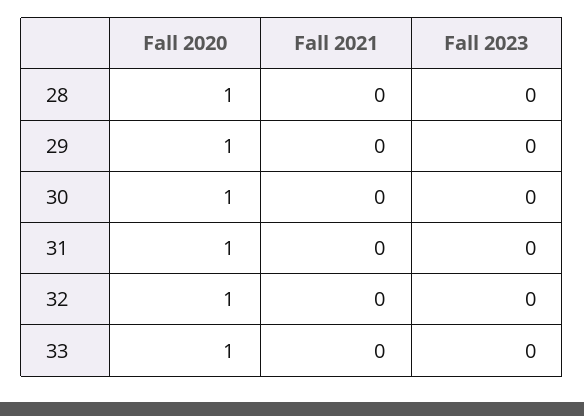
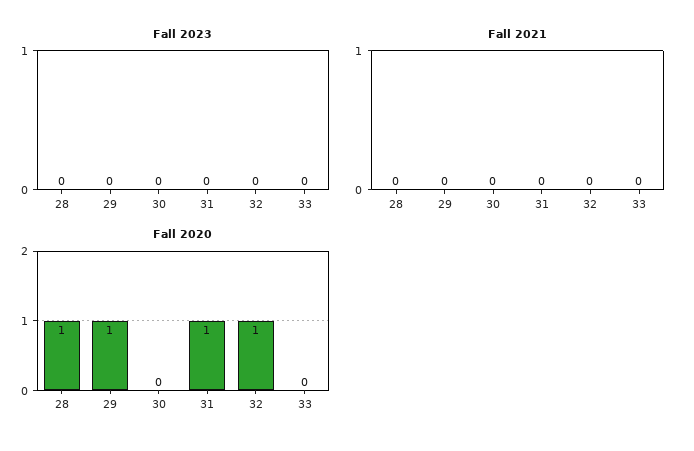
Fall 2020, 30: 1 -> 0
Fall 2020, 33: 1 -> 0

